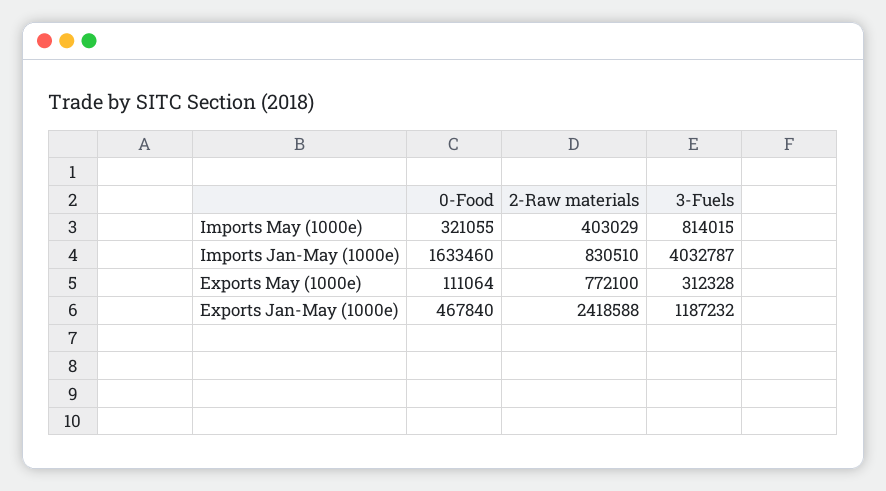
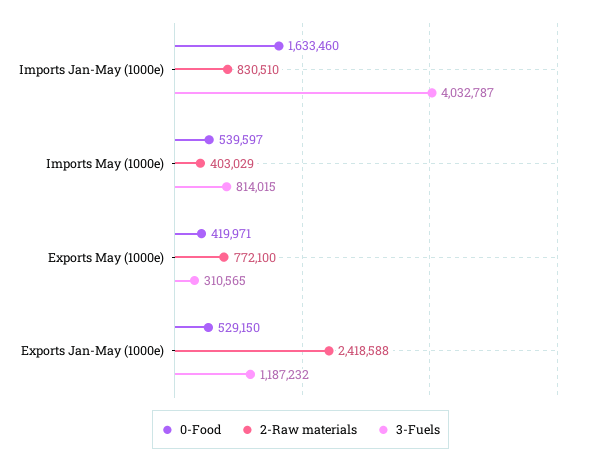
0-Food, Imports May (1000e): 321055 -> 539597
0-Food, Exports May (1000e): 111064 -> 419971
3-Fuels, Exports May (1000e): 312328 -> 310565
0-Food, Exports Jan-May (1000e): 467840 -> 529150

